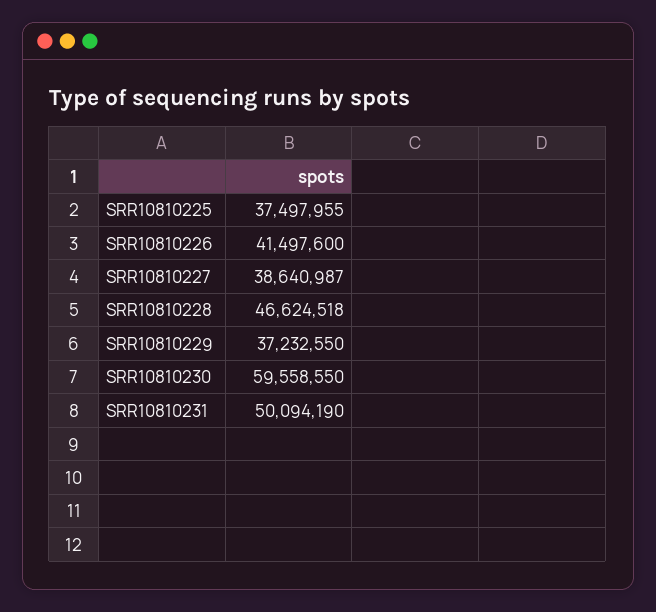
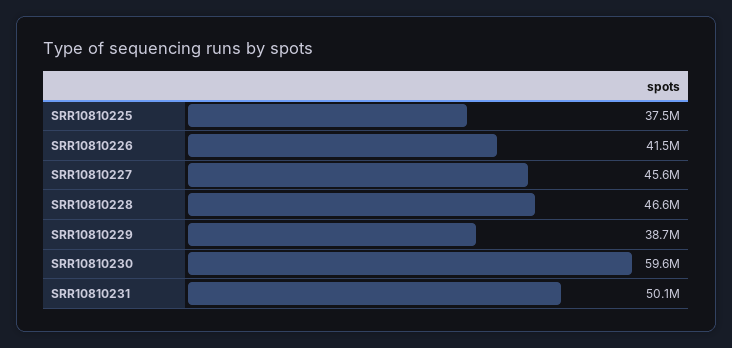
SRR10810227: 38640987 -> 45600000
SRR10810229: 37232550 -> 38700000

